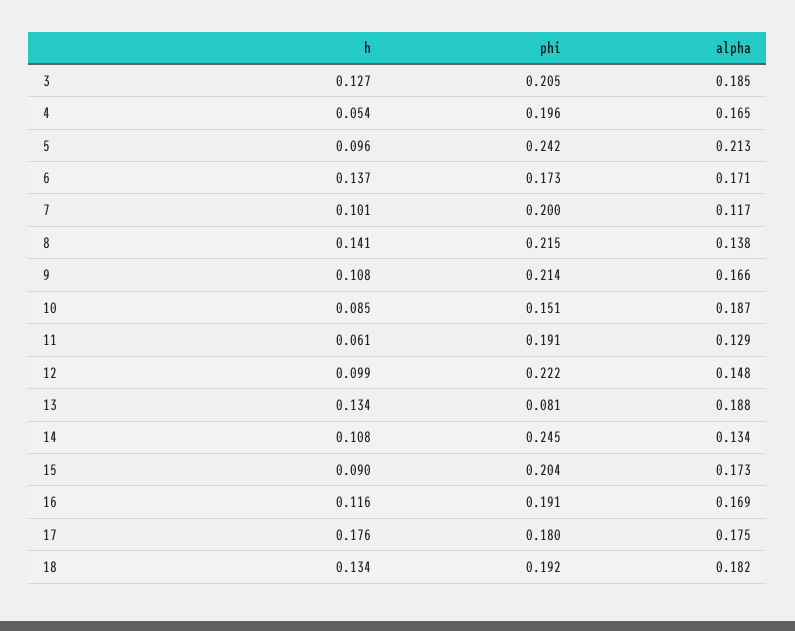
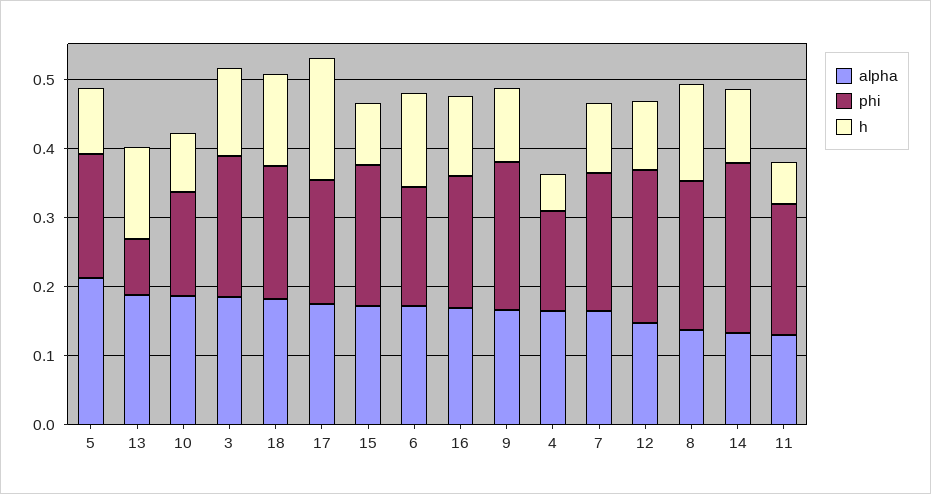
phi, 4: 0.196 -> 0.14
phi, 5: 0.242 -> 0.18
alpha, 7: 0.117 -> 0.16

